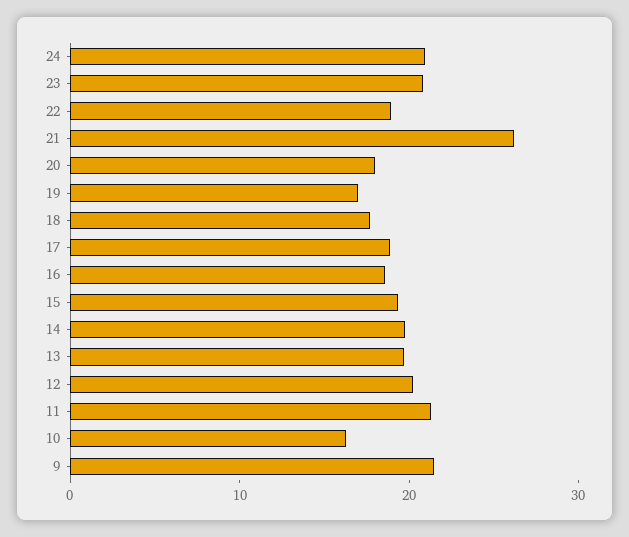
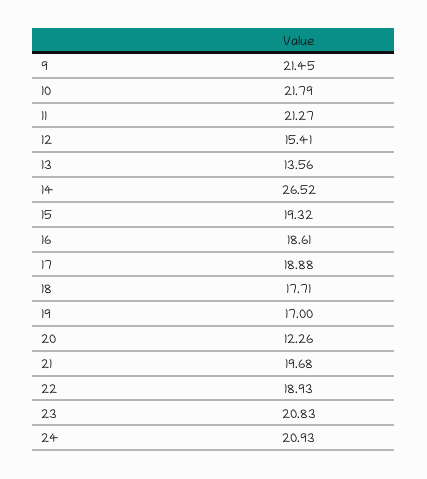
21: 26 -> 19.68
20: 18 -> 12.26
14: 20 -> 26.52
13: 20 -> 13.56
12: 20 -> 15.41
10: 16 -> 21.79

